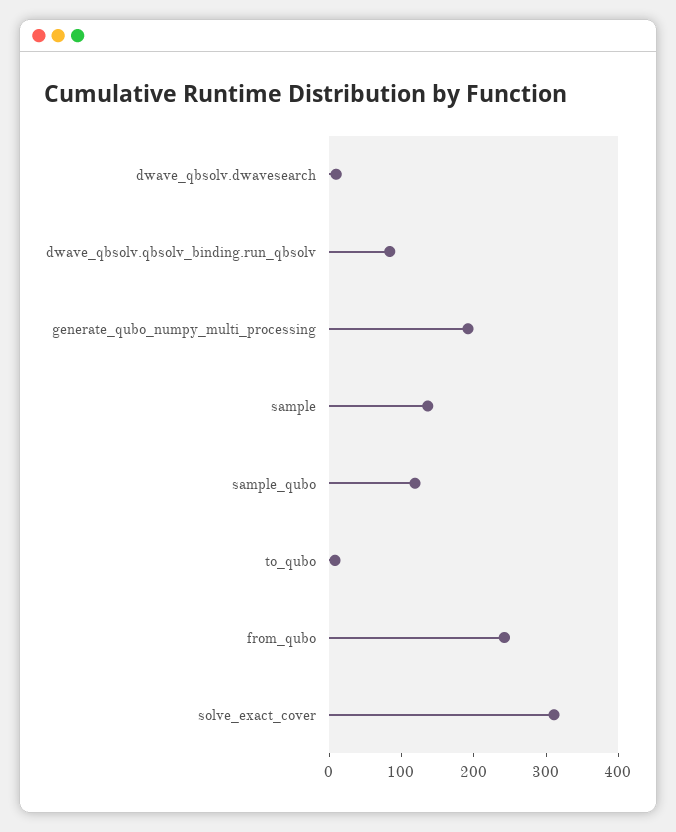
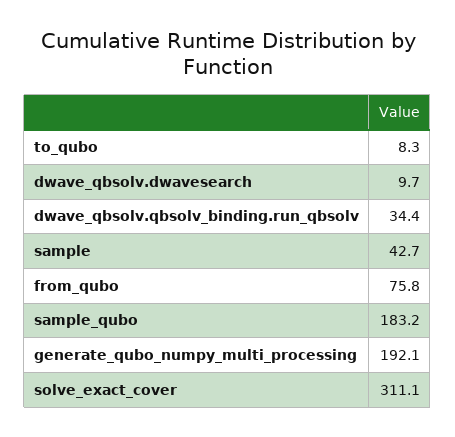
dwave_qbsolv.qbsolv_binding.run_qbsolv: 80 -> 34.4
sample: 140 -> 42.7
sample_qubo: 120 -> 183.2
from_qubo: 240 -> 75.8

